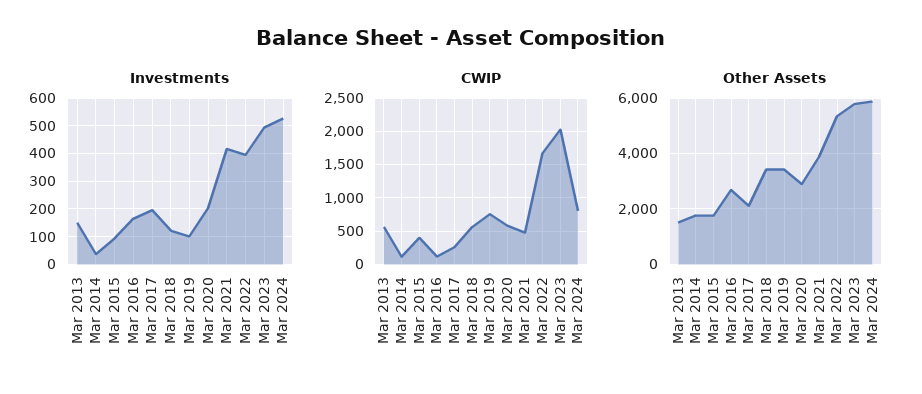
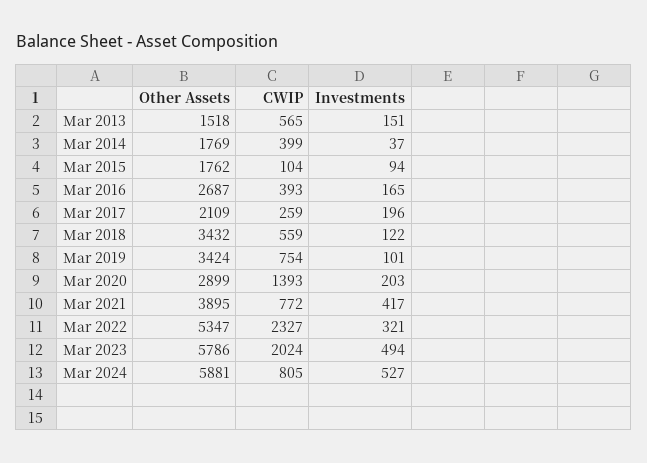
Investments, Mar 2022: 400 -> 321
CWIP, Mar 2014: 100 -> 399
CWIP, Mar 2015: 400 -> 104
CWIP, Mar 2016: 100 -> 393
CWIP, Mar 2020: 600 -> 1393
CWIP, Mar 2021: 500 -> 772
CWIP, Mar 2022: 1700 -> 2327

